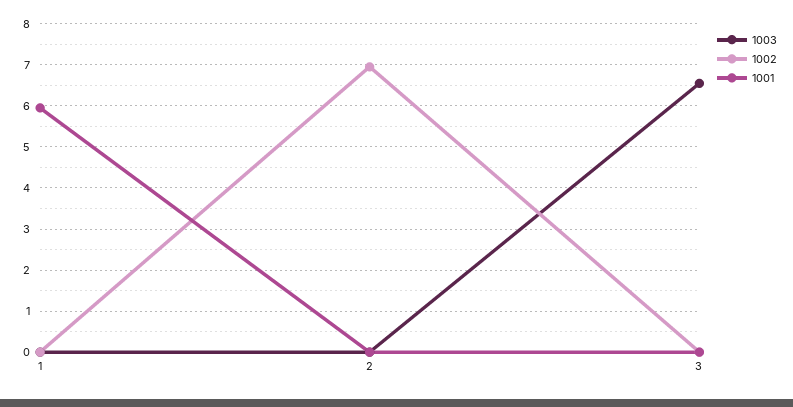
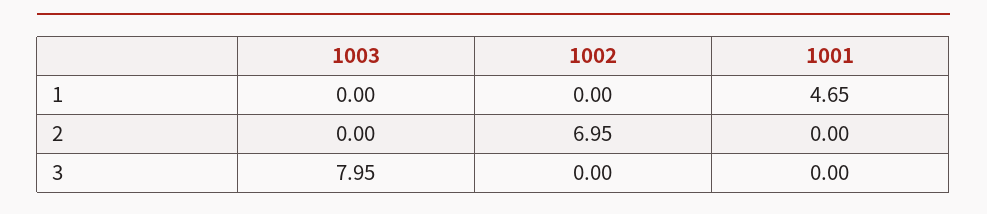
1001, 1: 6 -> 4.65
1003, 3: 6.6 -> 7.95

